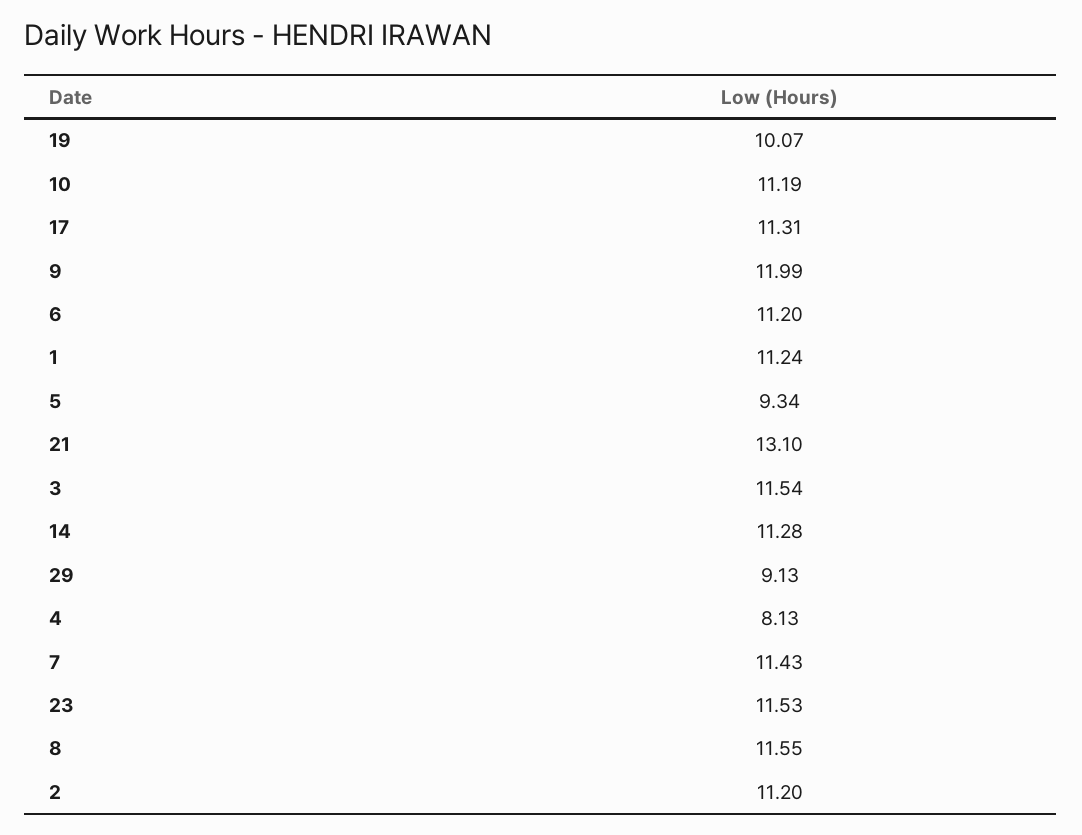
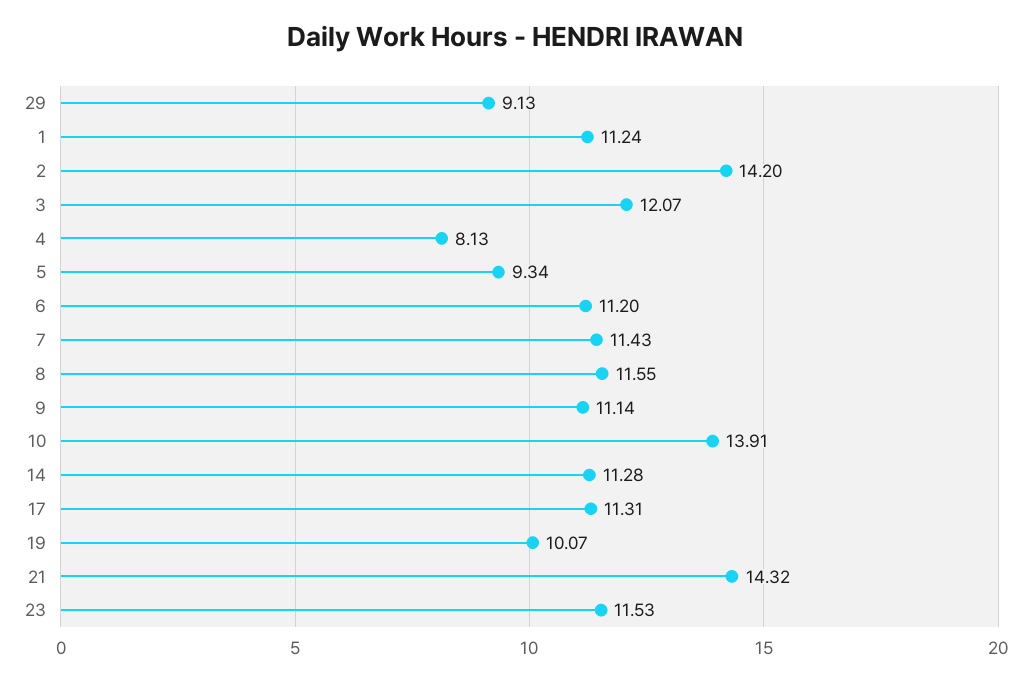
10: 11.19 -> 13.91
9: 11.99 -> 11.14
21: 13.1 -> 14.32
3: 11.54 -> 12.07
2: 11.2 -> 14.2

